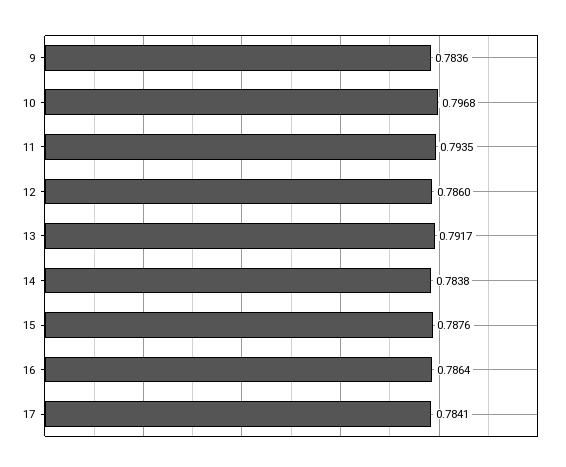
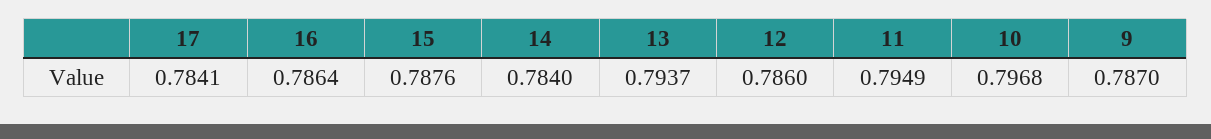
9: 0.7836 -> 0.787
11: 0.7935 -> 0.7949
13: 0.7917 -> 0.7937
14: 0.7838 -> 0.784

